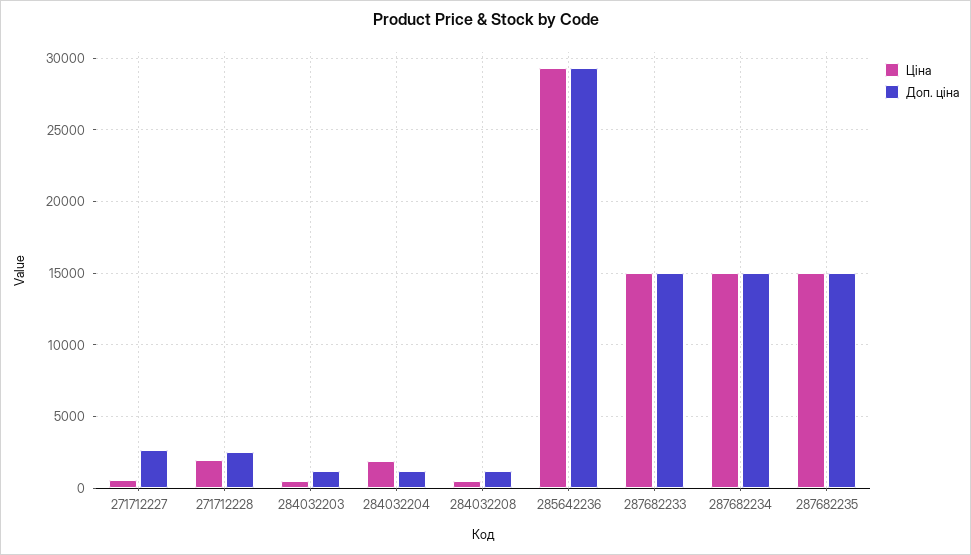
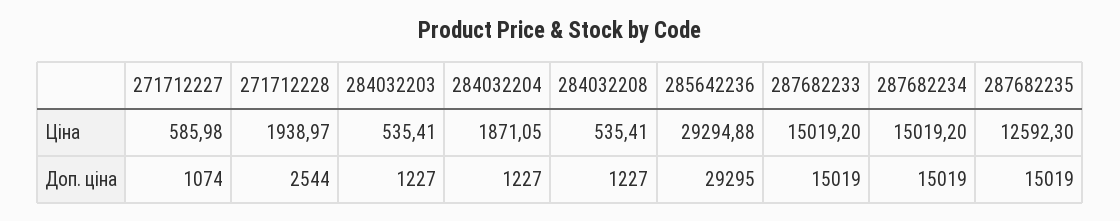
Доп. ціна, 271712227: 2500 -> 1074
Ціна, 287682235: 15000 -> 12592.3

